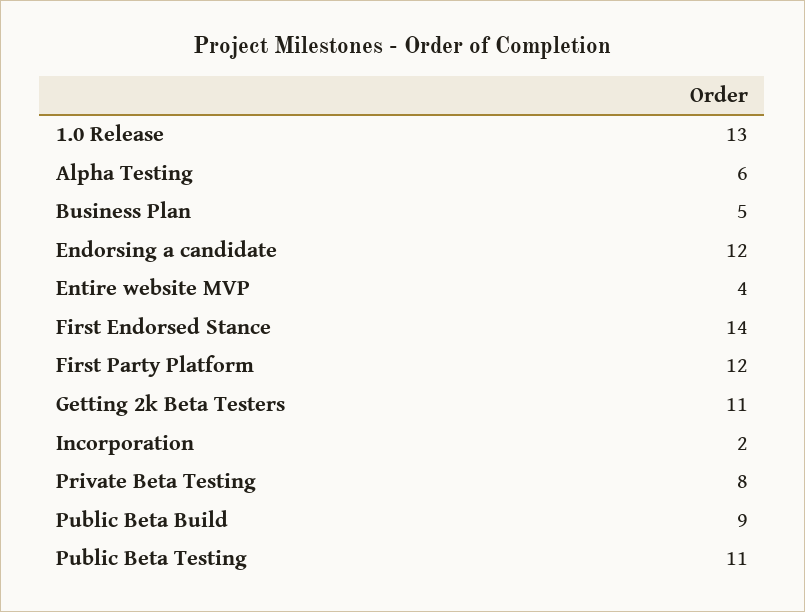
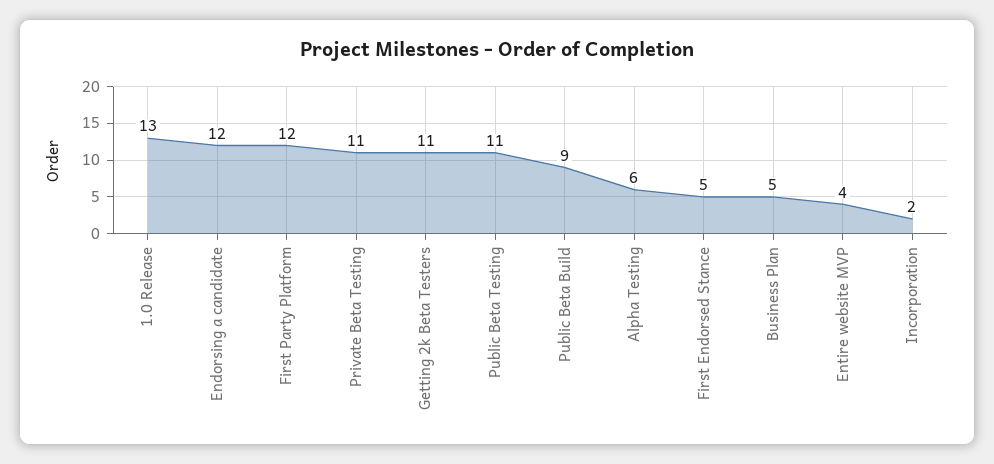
First Endorsed Stance: 14 -> 5
Private Beta Testing: 8 -> 11

